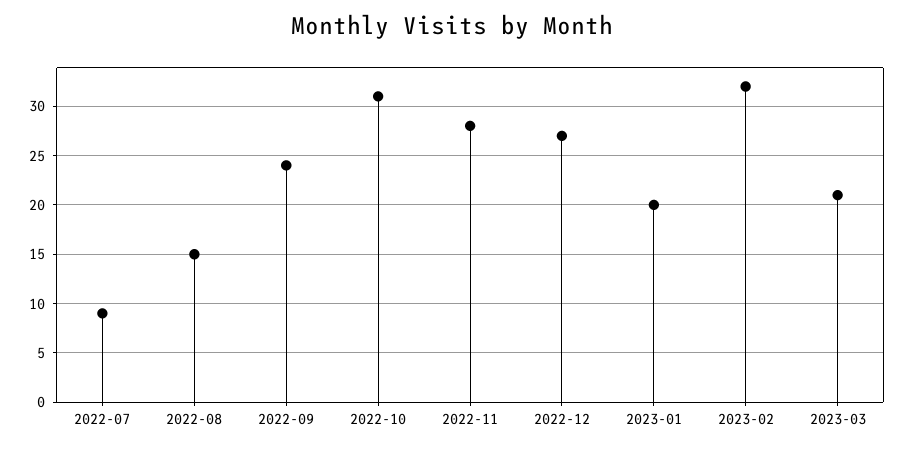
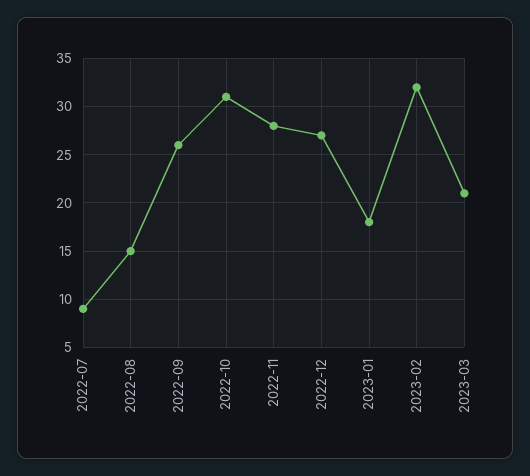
2022-09: 24 -> 26
2023-01: 20 -> 18

